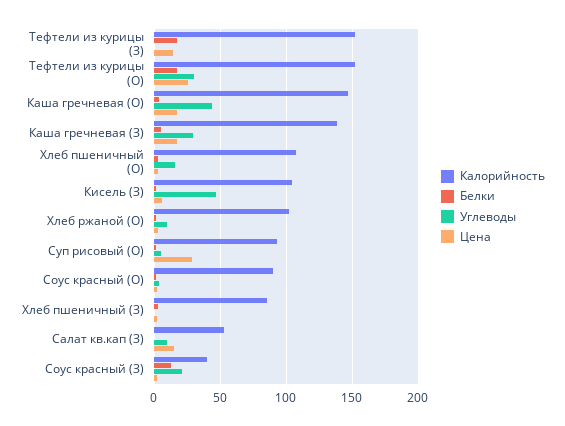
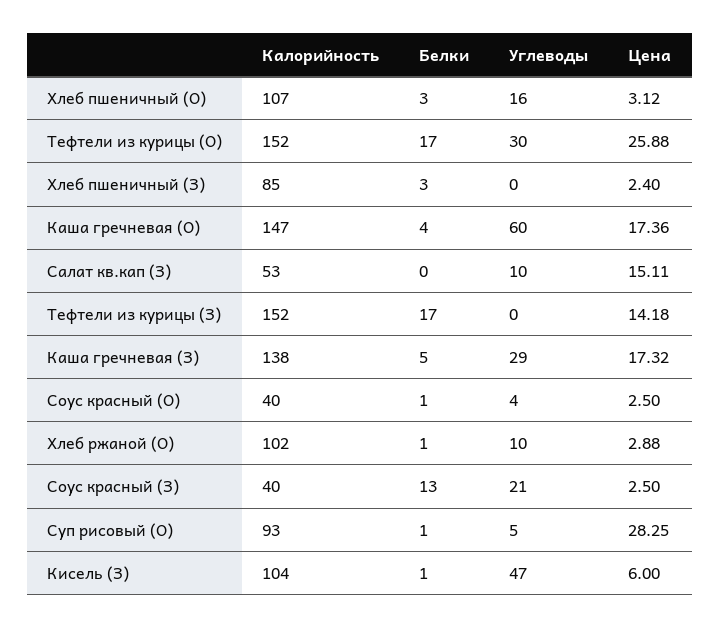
Углеводы, Каша гречневая (О): 45 -> 60
Калорийность, Соус красный (О): 90 -> 40

